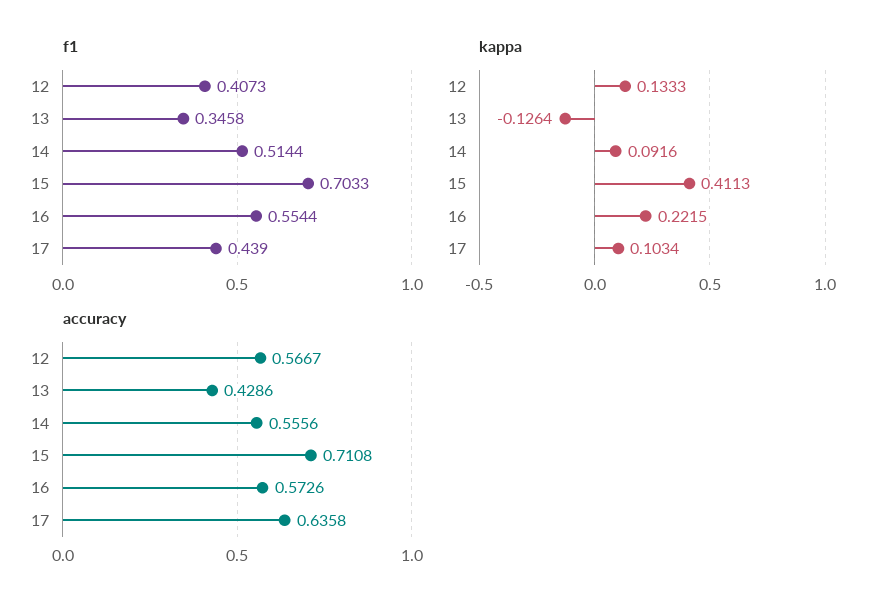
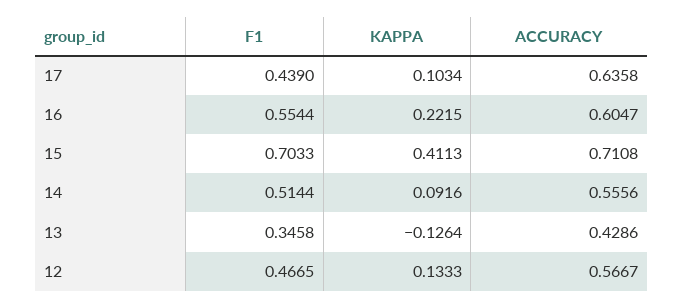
f1, 12: 0.4073 -> 0.4665
accuracy, 16: 0.5726 -> 0.6047

